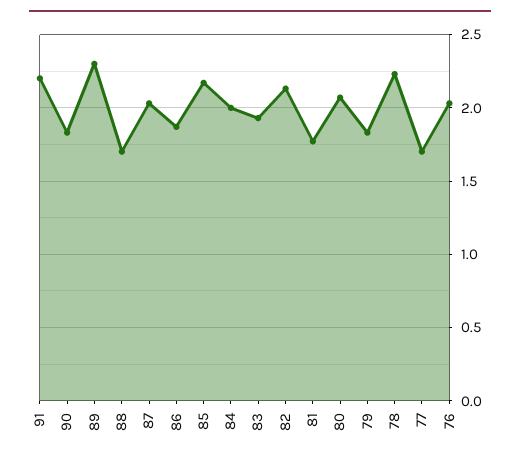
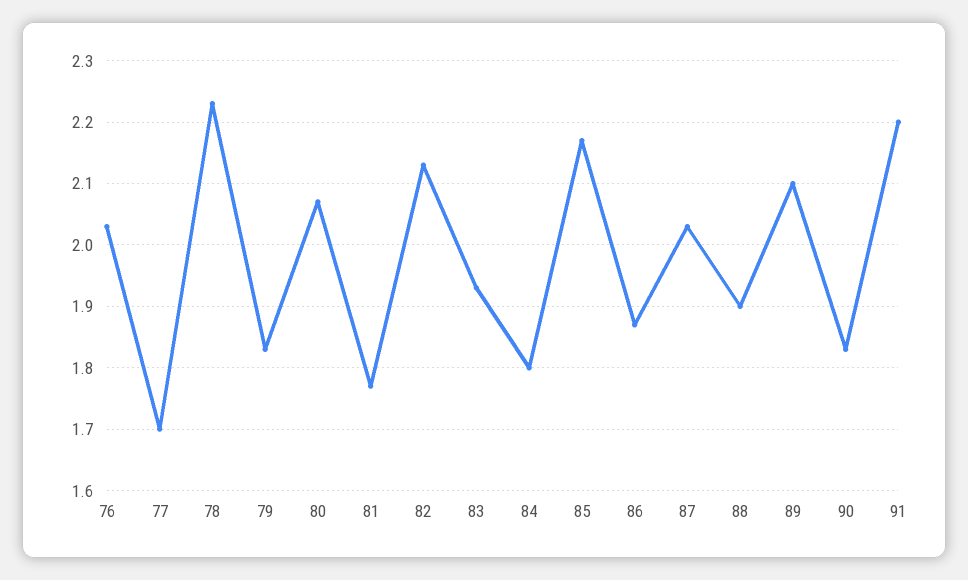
89: 2.3 -> 2.1
88: 1.7 -> 1.9
84: 2 -> 1.8

